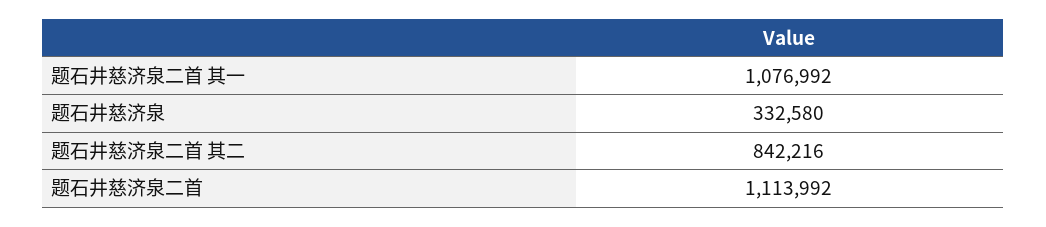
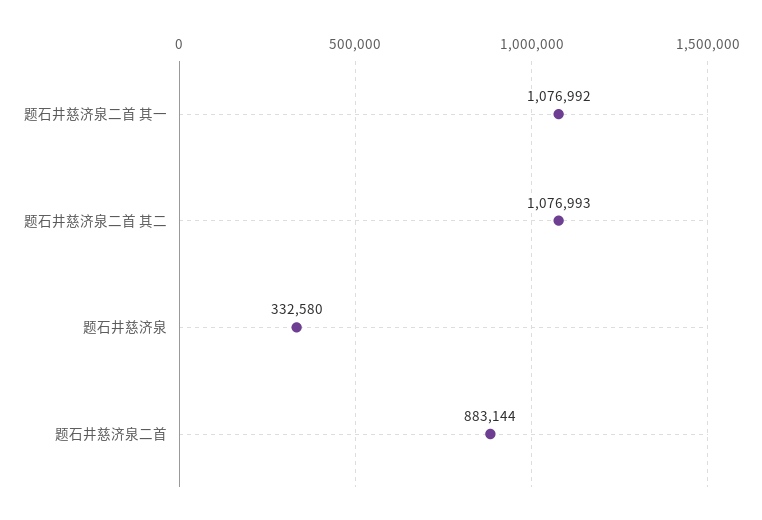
题石井慈济泉二首 其二: 842216 -> 1076993
题石井慈济泉二首: 1113992 -> 883144

